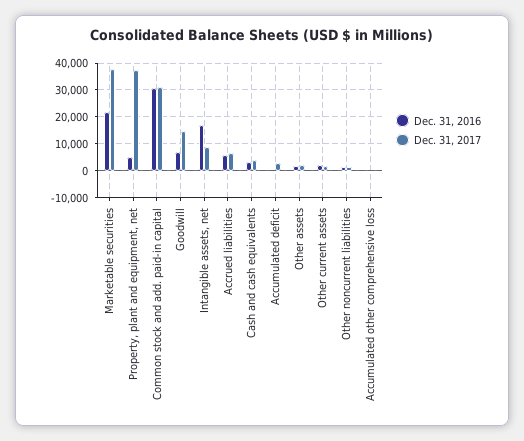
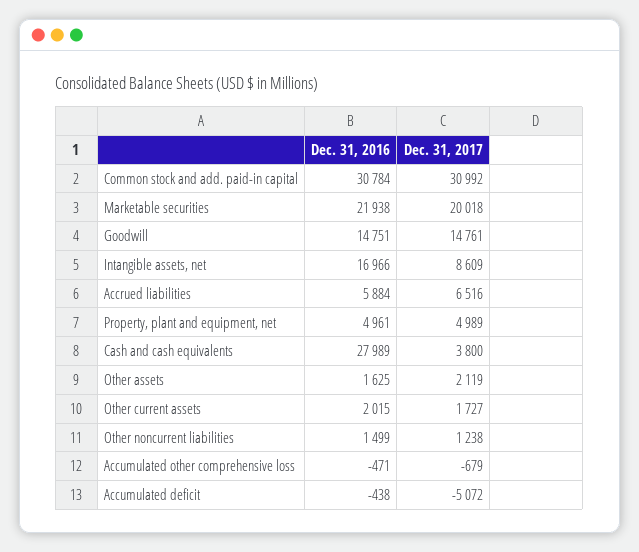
Dec. 31, 2017, Marketable securities: 37500 -> 20018
Dec. 31, 2017, Property, plant and equipment, net: 37500 -> 4989
Dec. 31, 2016, Goodwill: 7500 -> 14751
Dec. 31, 2016, Cash and cash equivalents: 2500 -> 27989
Dec. 31, 2017, Accumulated deficit: 2500 -> -5072

